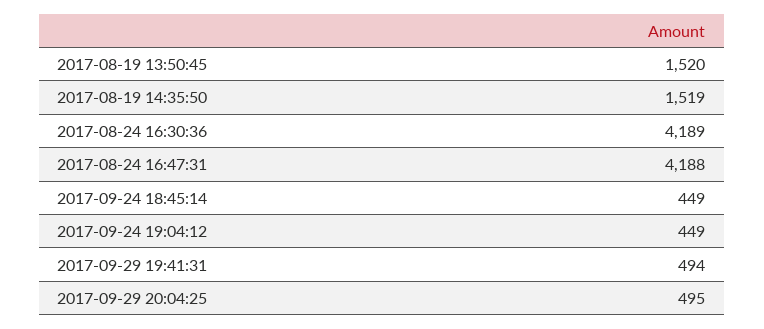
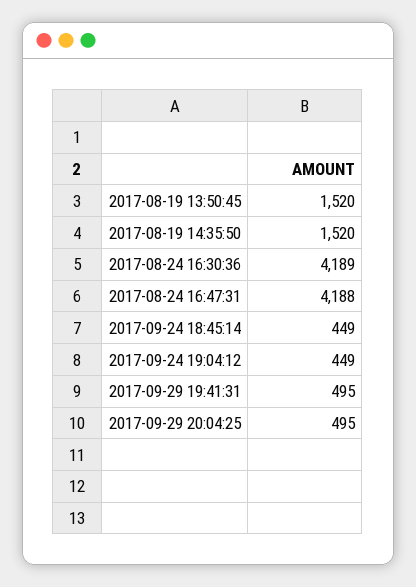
2017-08-19 14:35:50: 1519 -> 1520
2017-09-29 19:41:31: 494 -> 495

